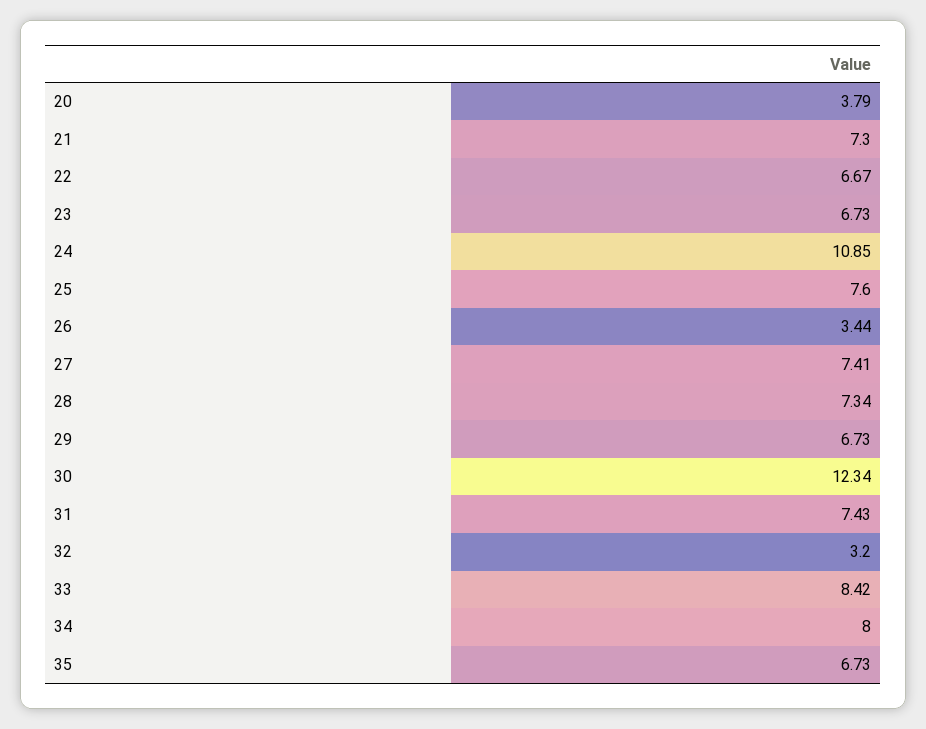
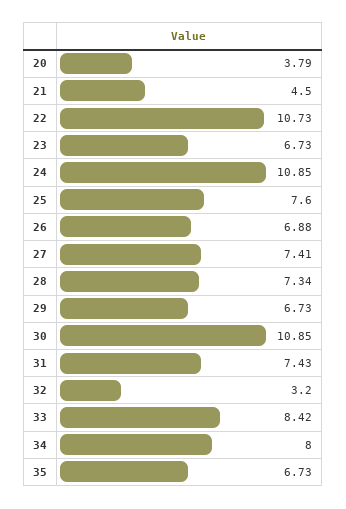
21: 7.3 -> 4.5
22: 6.67 -> 10.73
26: 3.44 -> 6.88
30: 12.34 -> 10.85

